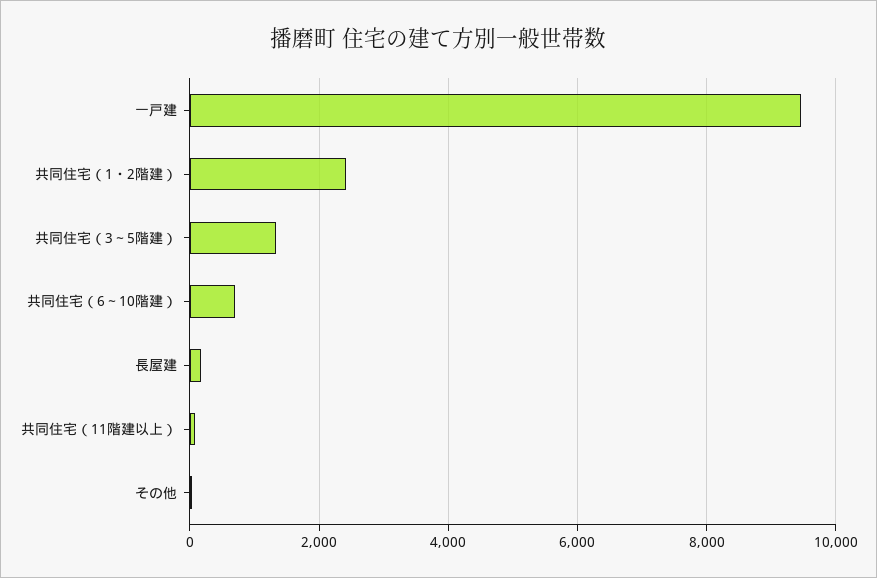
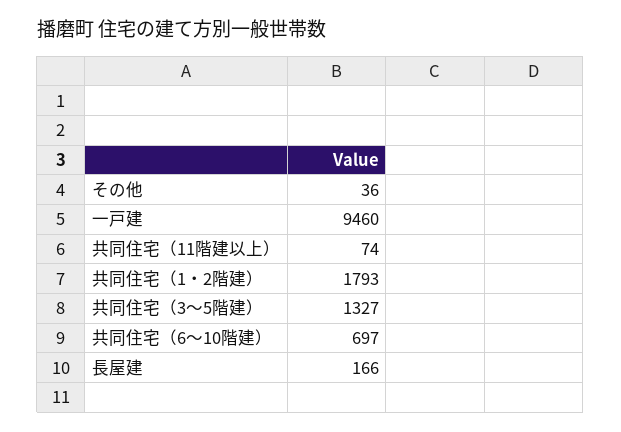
共同住宅（1・2階建）: 2400 -> 1793

